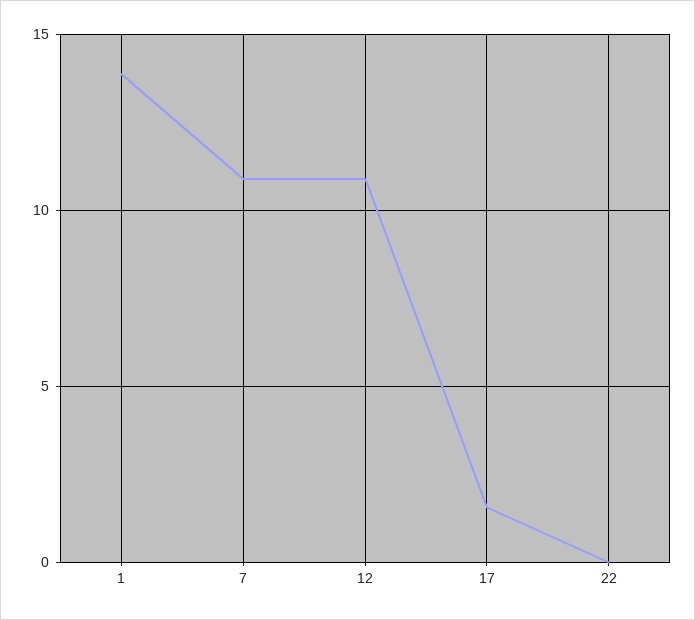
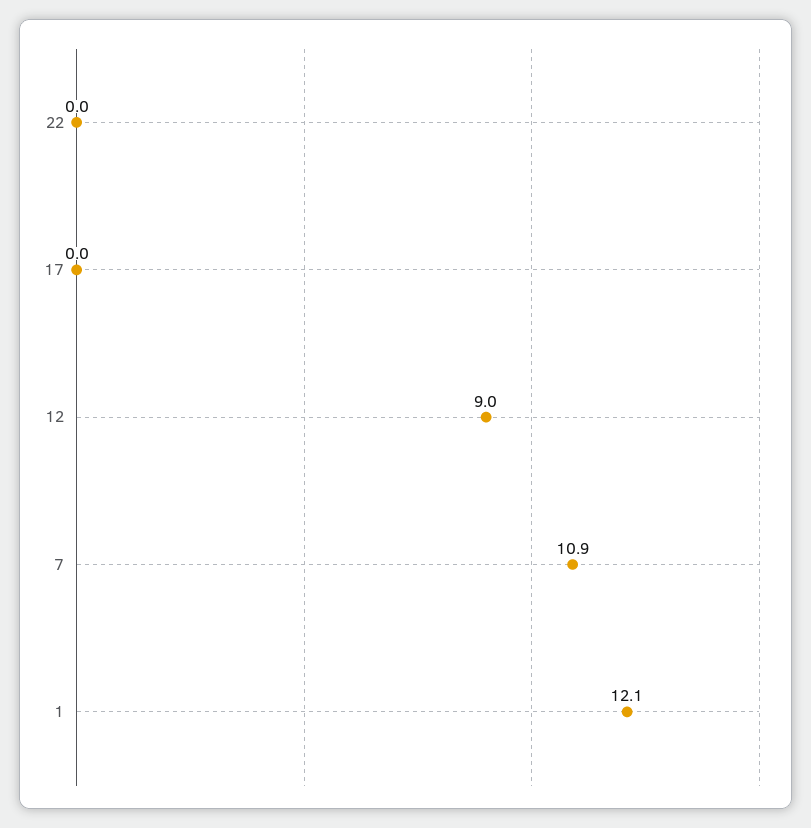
1: 14 -> 12.1
12: 11 -> 9
17: 1.5 -> 0

